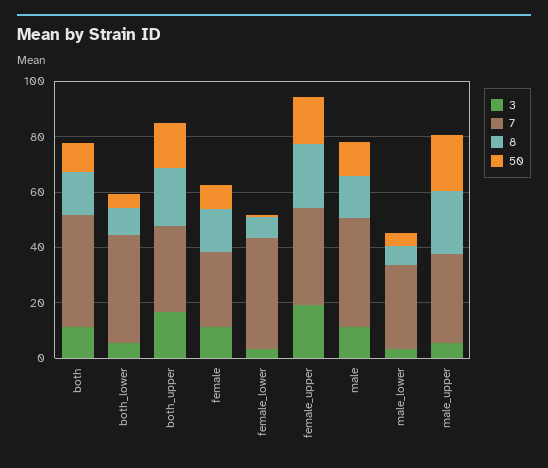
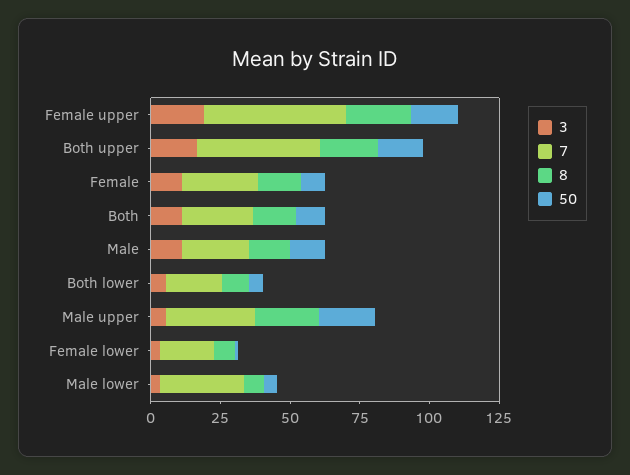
7, both: 40 -> 25
7, both_lower: 40 -> 20
7, both_upper: 30 -> 45
7, female_lower: 40 -> 20
7, female_upper: 35 -> 50
7, male: 40 -> 25

